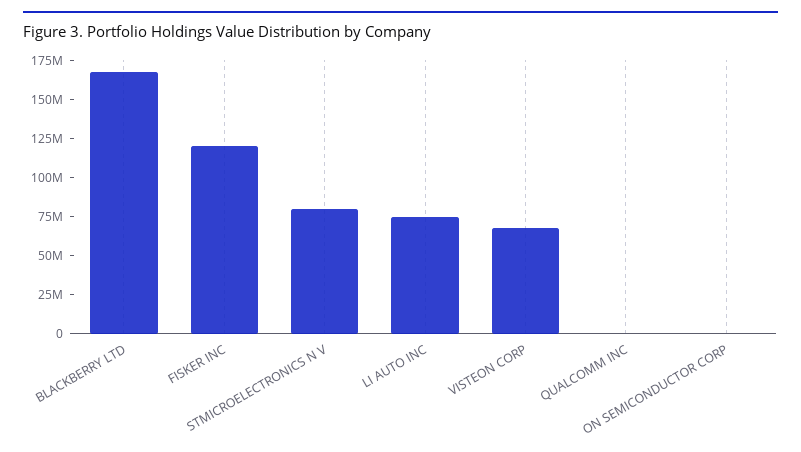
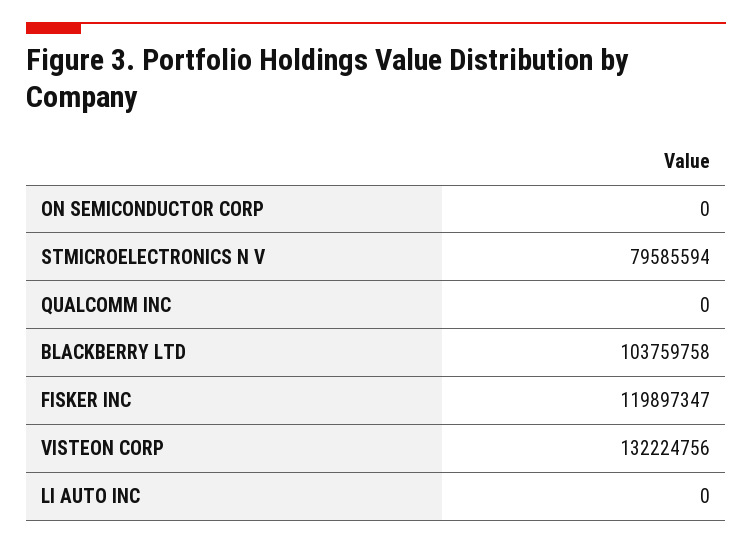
BLACKBERRY LTD: 175000000 -> 103759758
LI AUTO INC: 75000000 -> 0
VISTEON CORP: 75000000 -> 132224756

